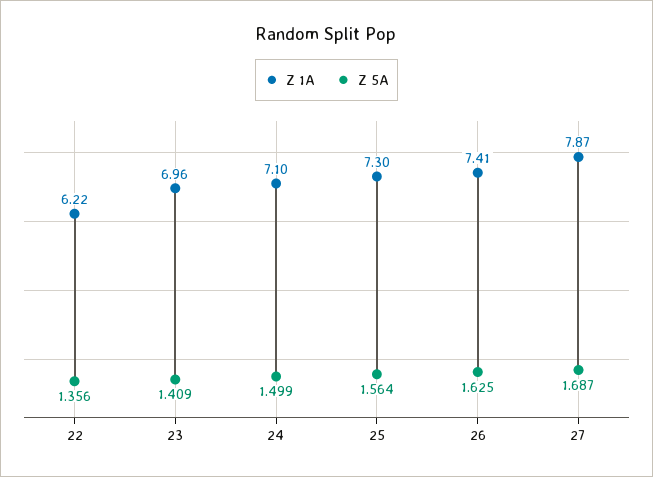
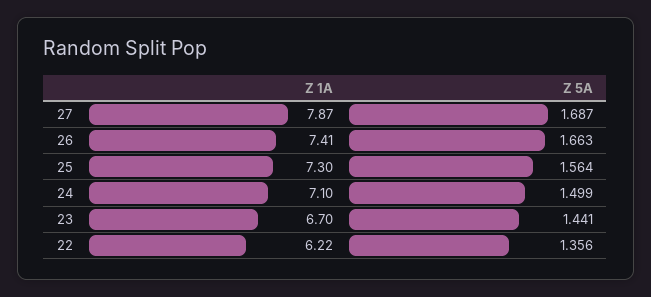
Z 1A, 23: 6.96 -> 6.7
Z 5A, 23: 1.409 -> 1.441
Z 5A, 26: 1.625 -> 1.663

